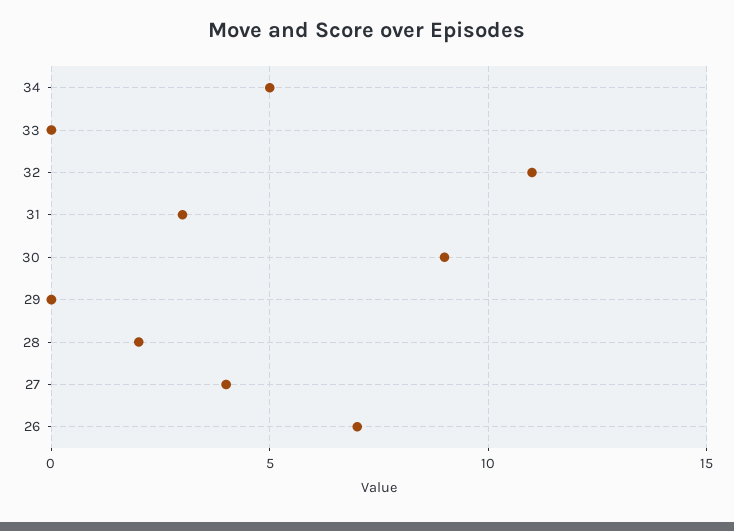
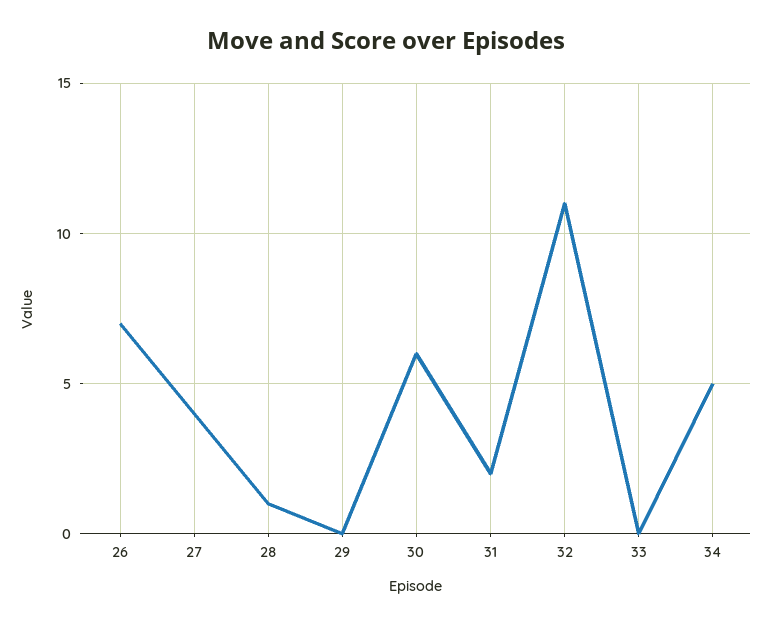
31: 3 -> 2
30: 9 -> 6
28: 2 -> 1

